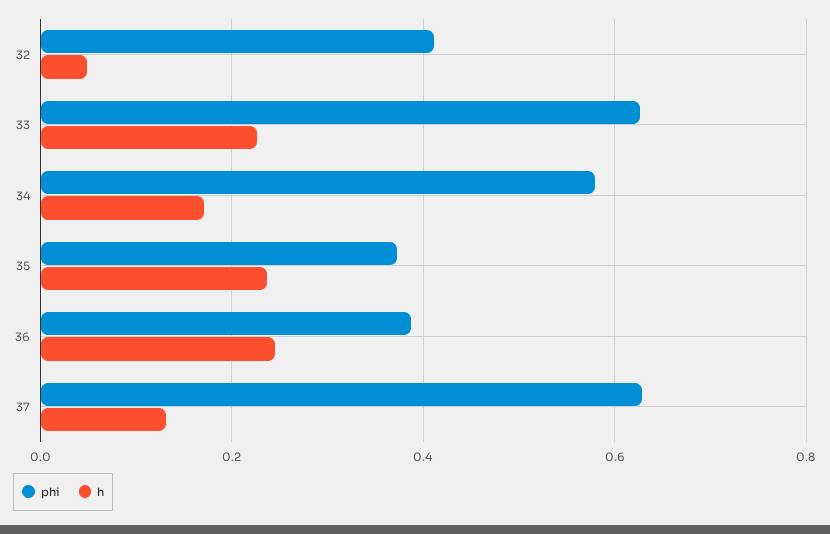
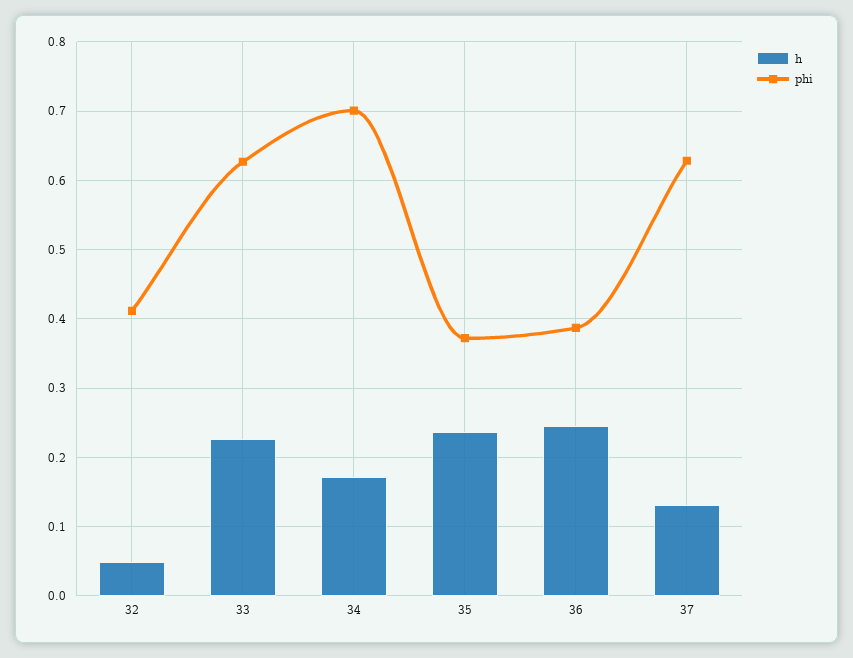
phi, 34: 0.58 -> 0.7

